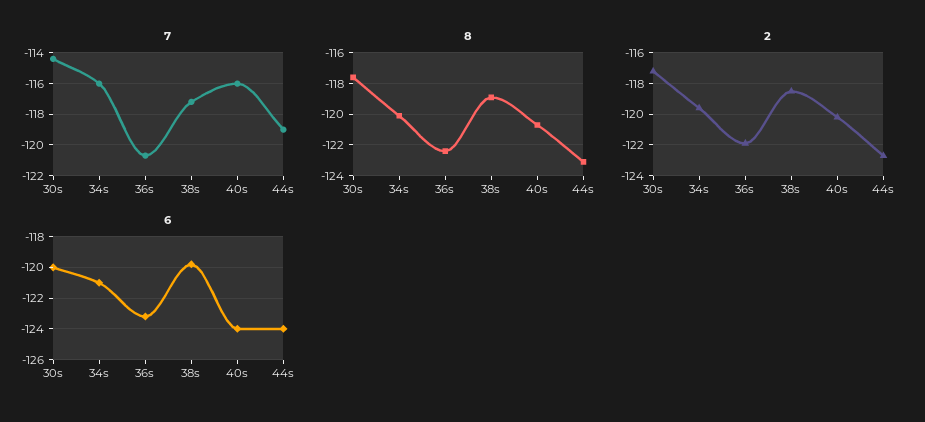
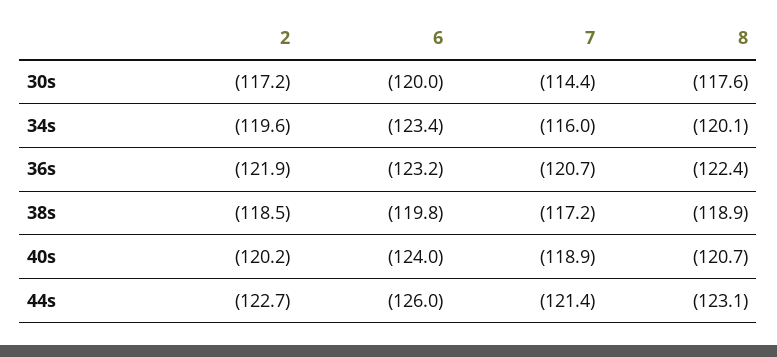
7, 40s: -116 -> -118.9
7, 44s: -119 -> -121.4
6, 34s: -121 -> -123.4
6, 44s: -124 -> -126

